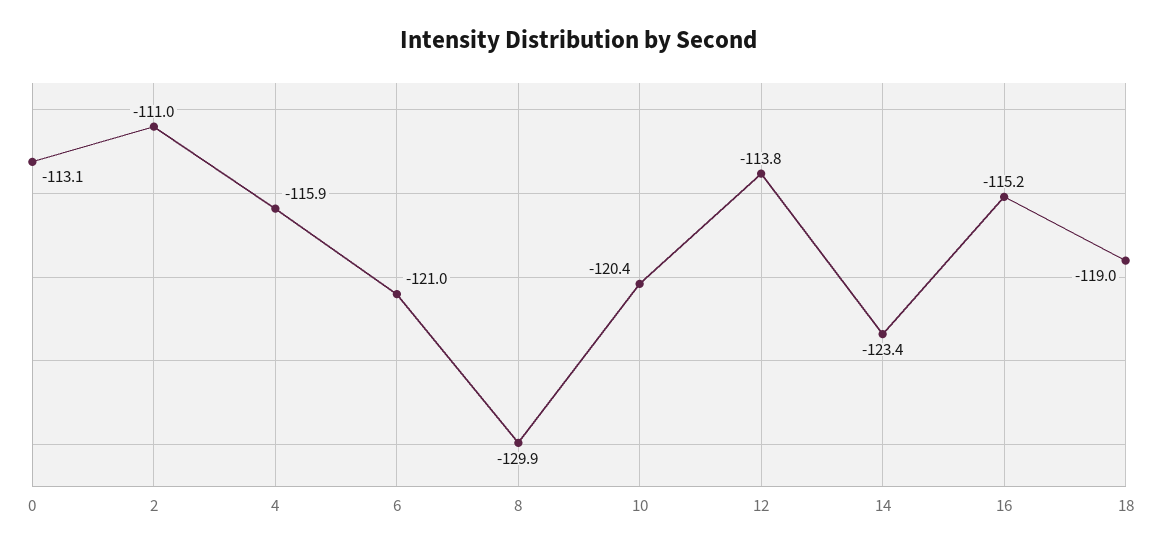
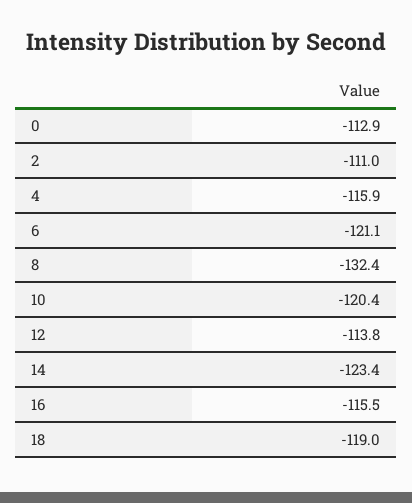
0: -113.1 -> -112.9
6: -121 -> -121.1
8: -129.9 -> -132.4
16: -115.2 -> -115.5

